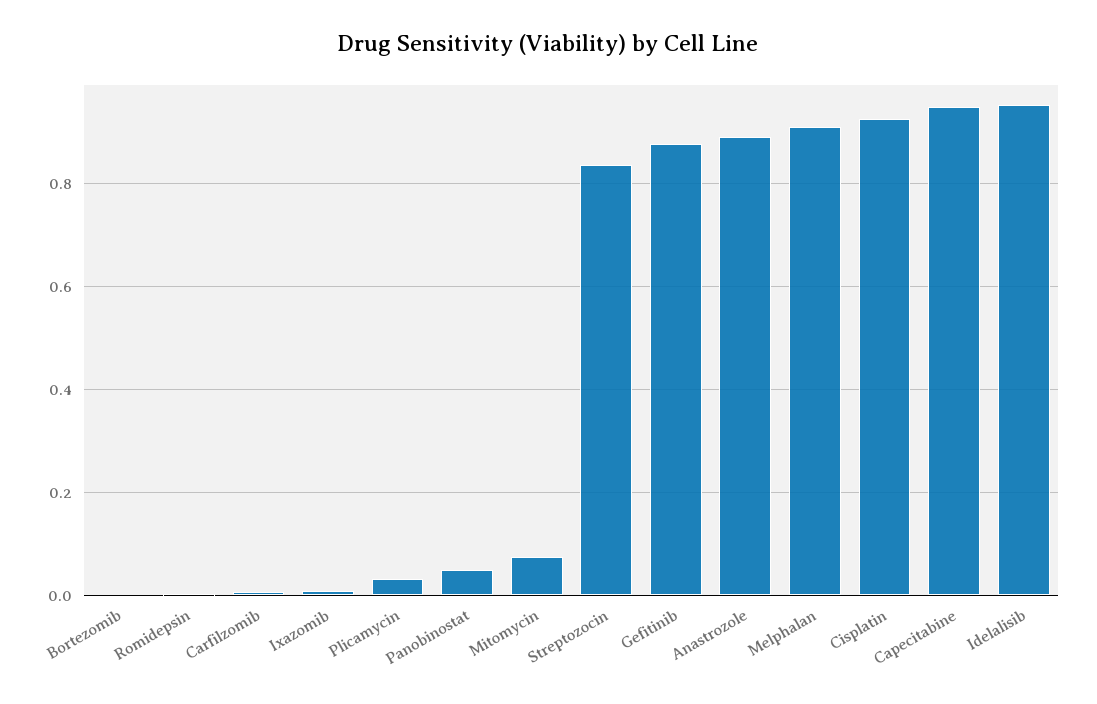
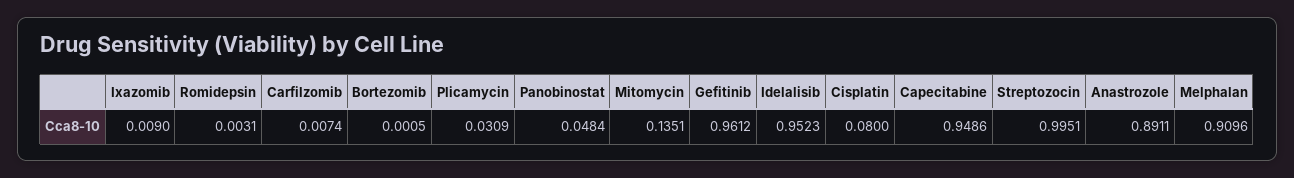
Mitomycin: 0.08 -> 0.1351
Streptozocin: 0.84 -> 0.9951
Gefitinib: 0.88 -> 0.9612
Cisplatin: 0.92 -> 0.08

